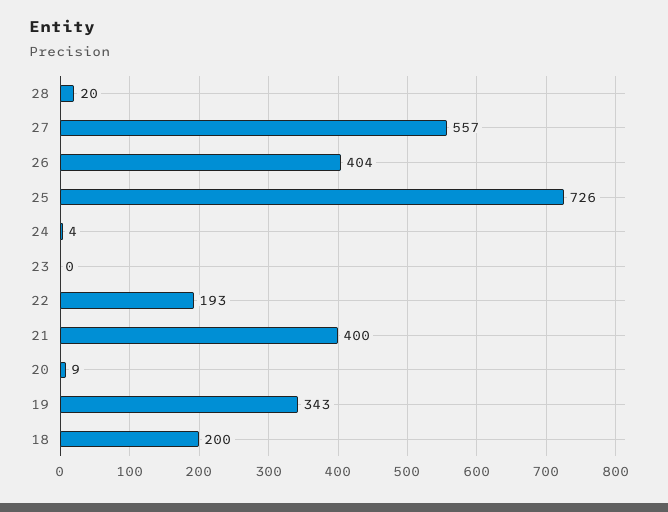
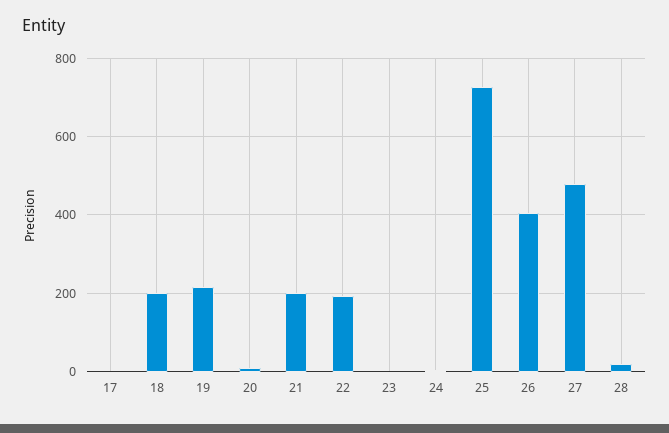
27: 557 -> 480
21: 400 -> 200
19: 343 -> 220
17: none -> 0

